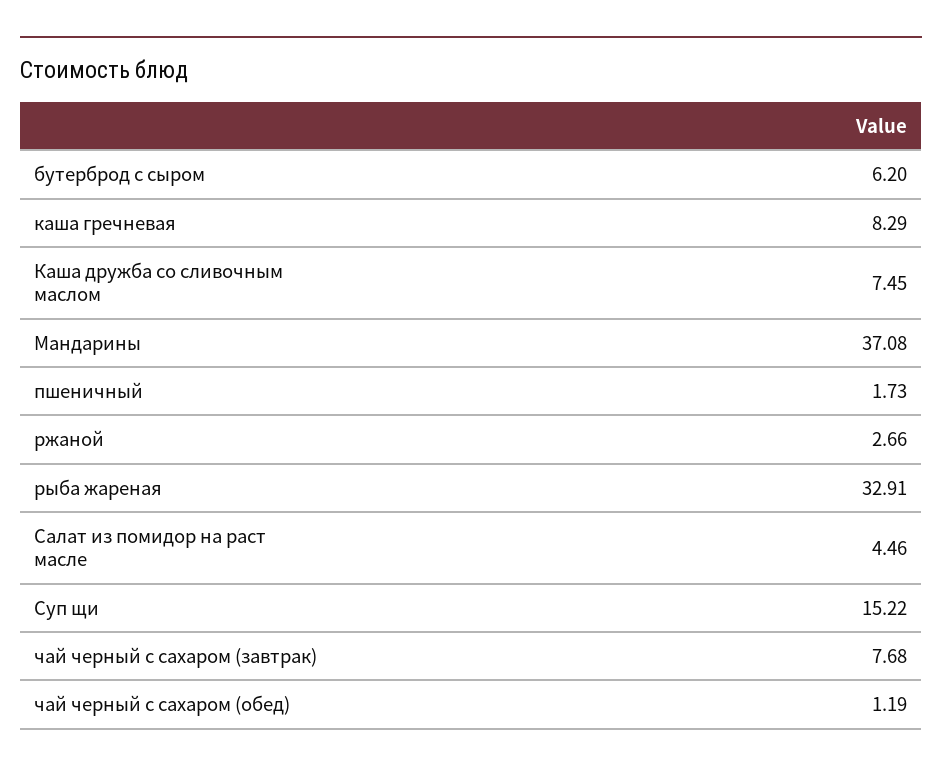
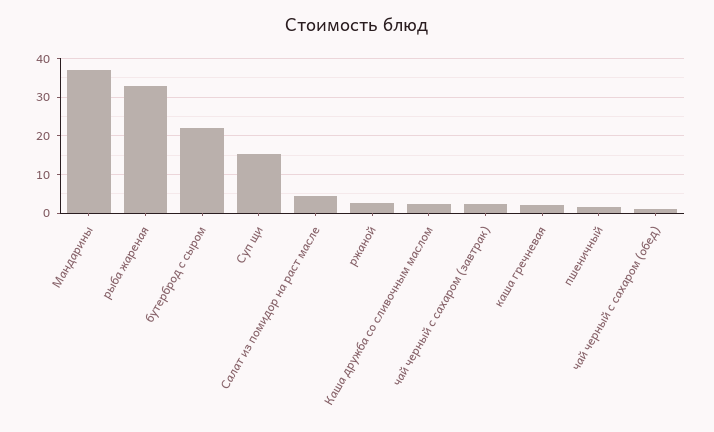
бутерброд с сыром: 6.2 -> 22
каша гречневая: 8.29 -> 2
Каша дружба со сливочным маслом: 7.45 -> 2
чай черный с сахаром (завтрак): 7.68 -> 2

